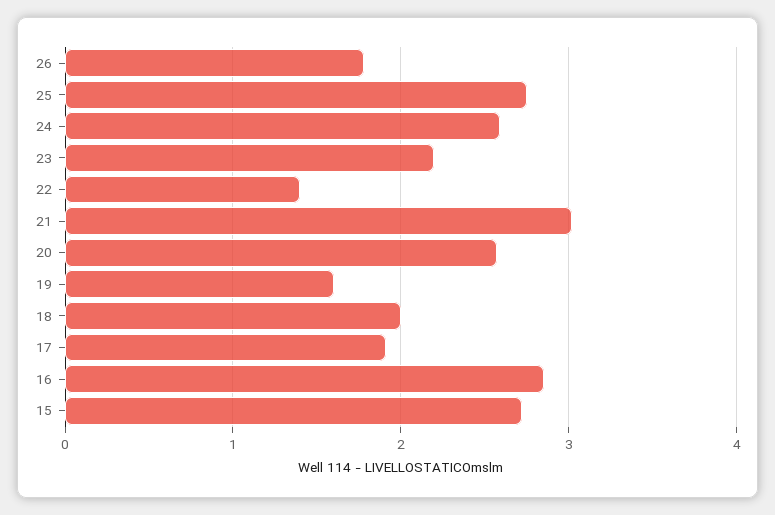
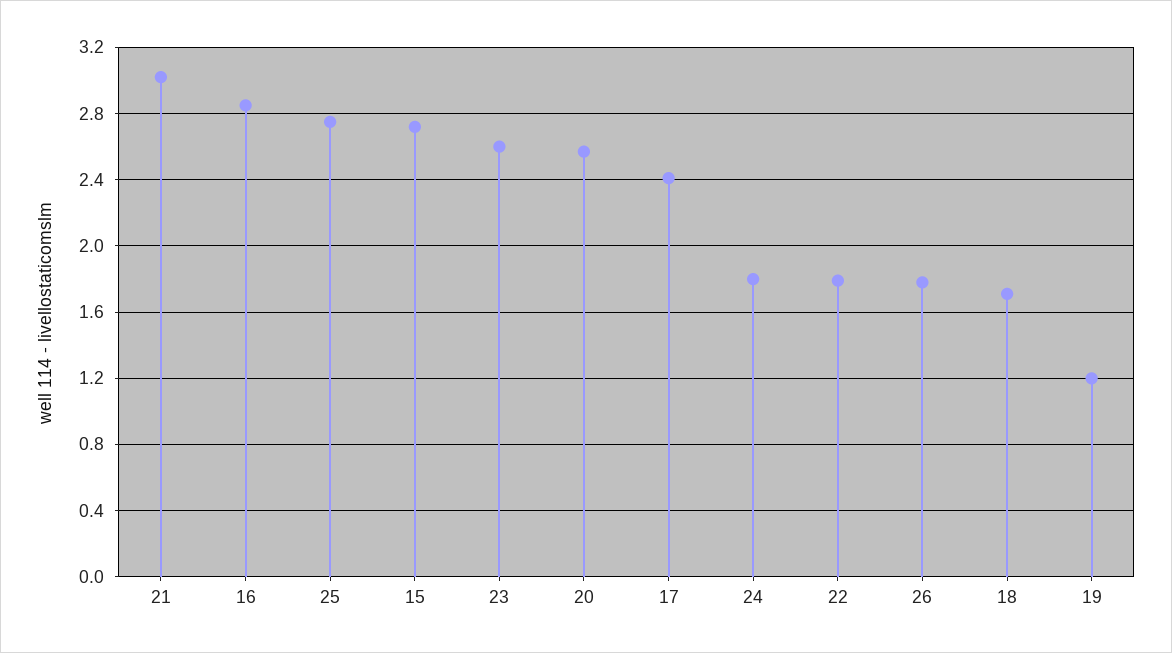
24: 2.6 -> 1.8
23: 2.2 -> 2.6
22: 1.4 -> 1.8
19: 1.6 -> 1.2
18: 2 -> 1.7
17: 1.9 -> 2.4

